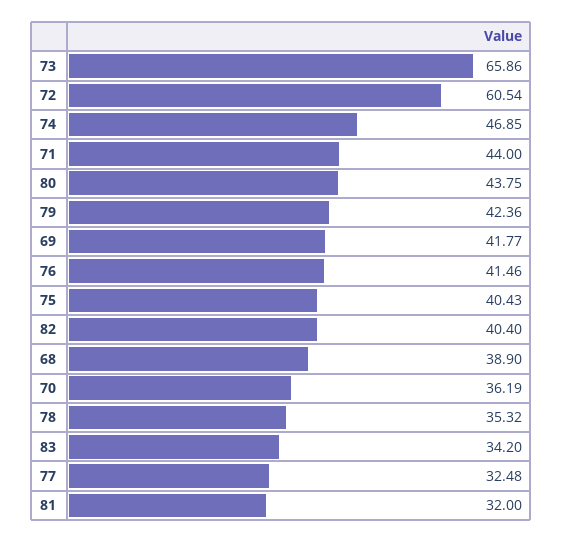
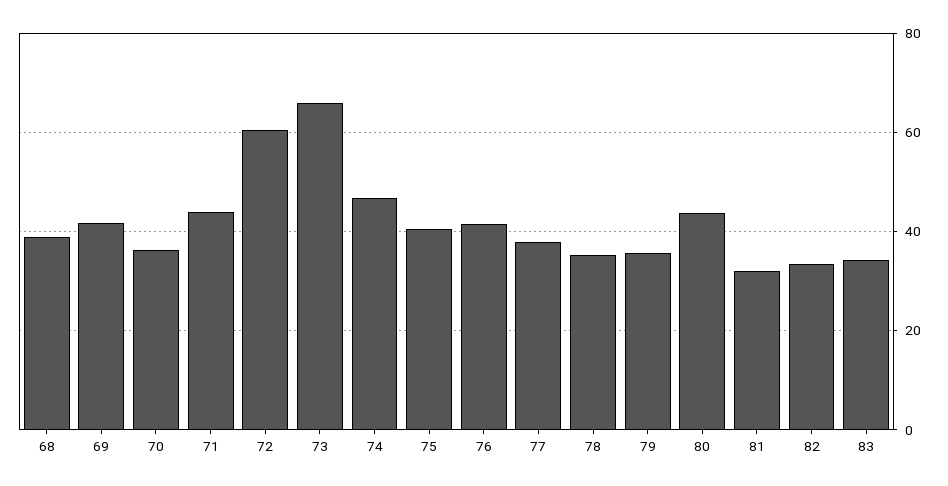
79: 42.36 -> 36
82: 40.4 -> 34
77: 32.48 -> 38

